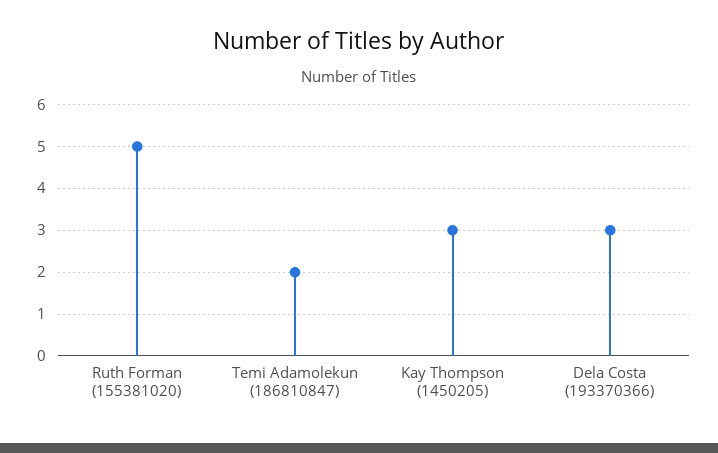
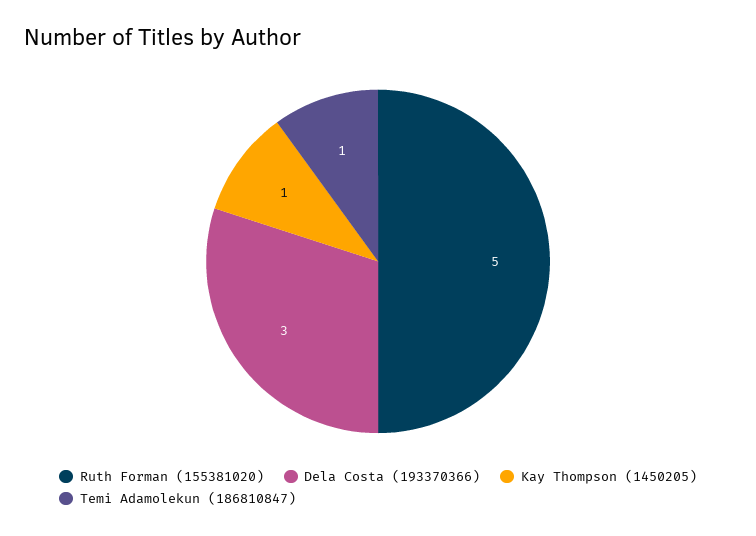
Temi Adamolekun (186810847): 2 -> 1
Kay Thompson (1450205): 3 -> 1

